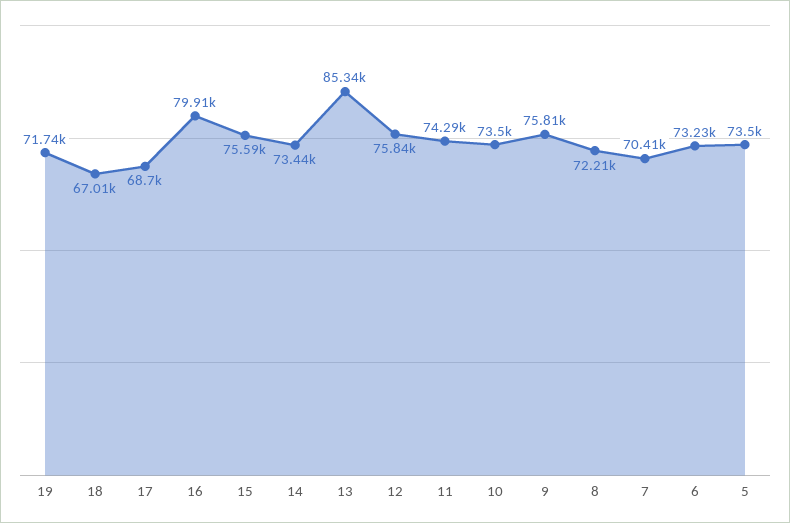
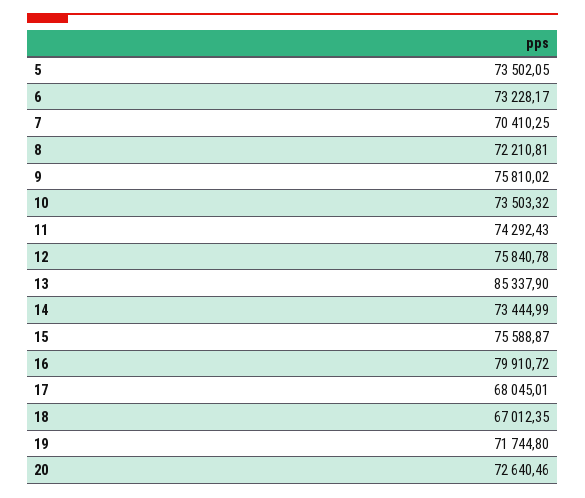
17: 68700 -> 68045.01
20: none -> 72640.46

